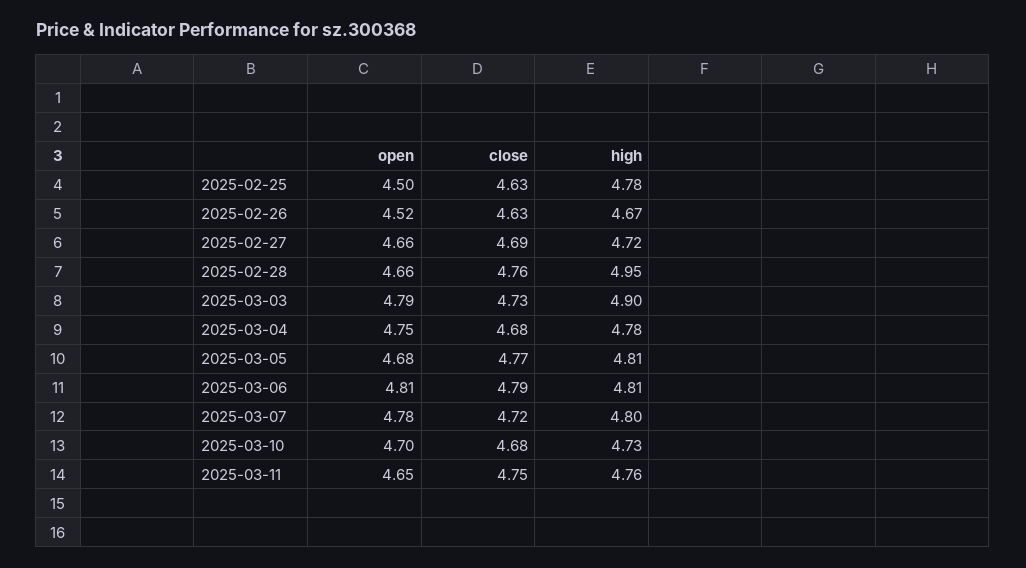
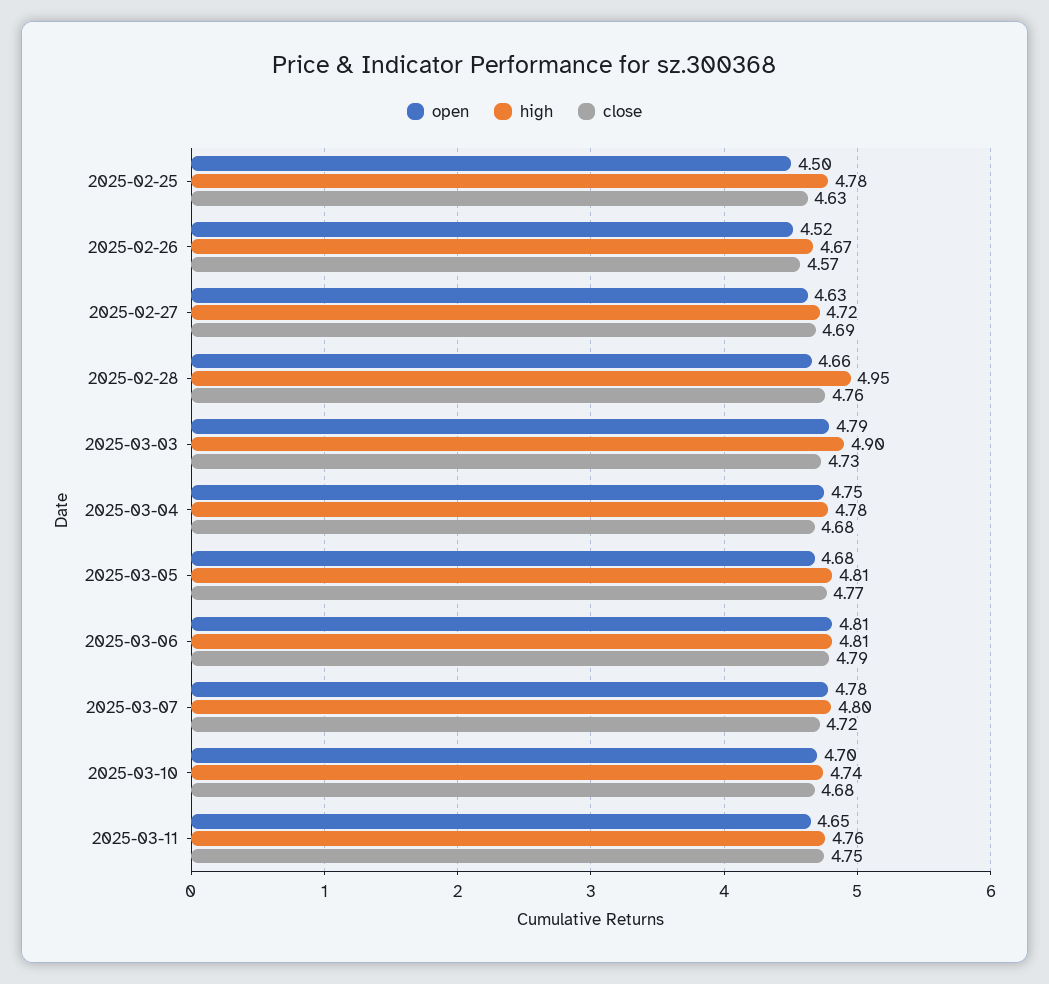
close, 2025-02-26: 4.63 -> 4.57
open, 2025-02-27: 4.66 -> 4.63
high, 2025-03-10: 4.73 -> 4.74

